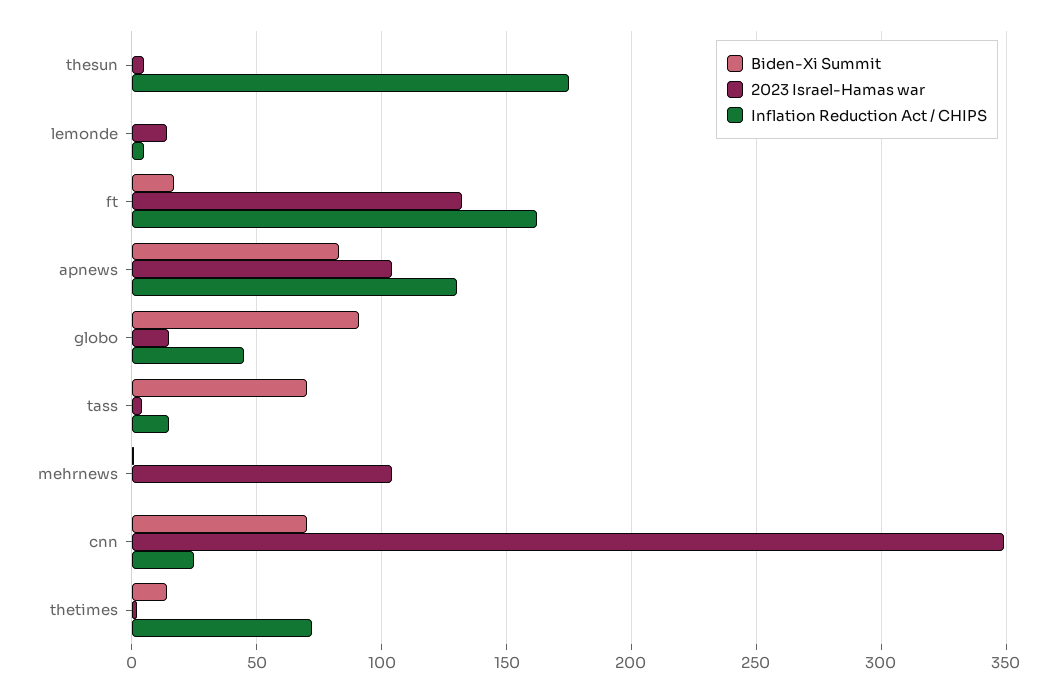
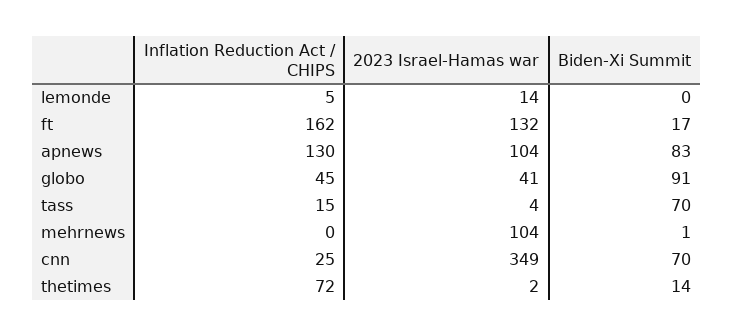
Biden-Xi Summit, thesun: 0 -> none
2023 Israel-Hamas war, thesun: 5 -> none
Inflation Reduction Act / CHIPS, thesun: 175 -> none
2023 Israel-Hamas war, globo: 15 -> 41

